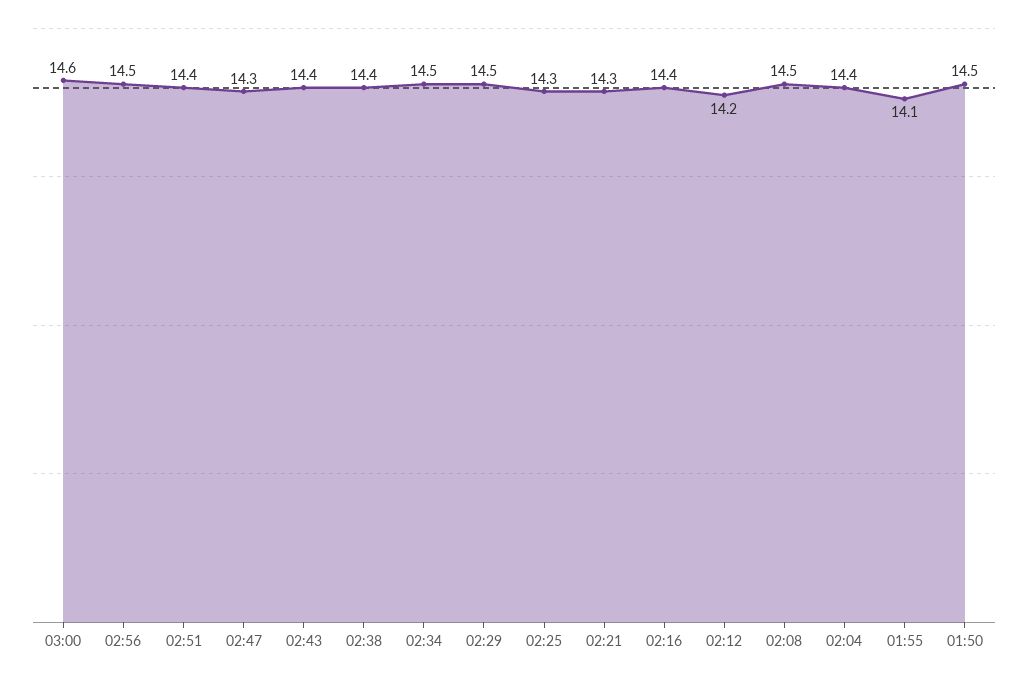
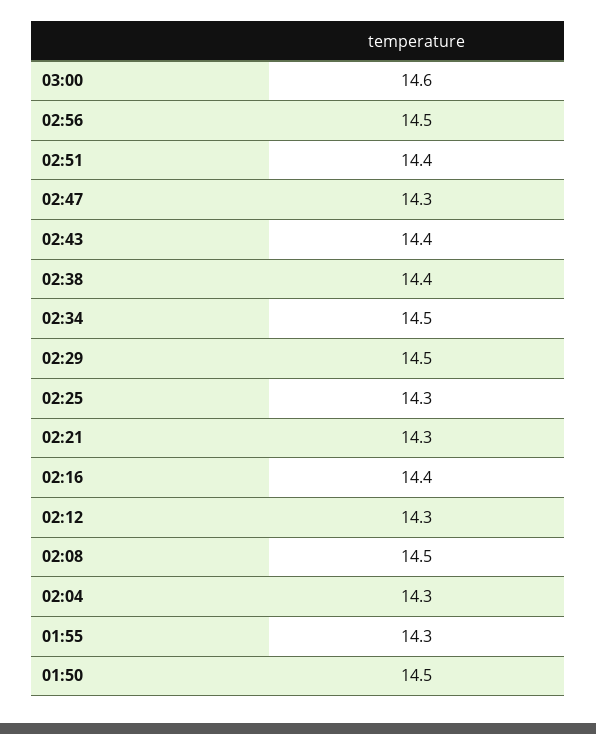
02:12: 14.2 -> 14.3
02:04: 14.4 -> 14.3
01:55: 14.1 -> 14.3

